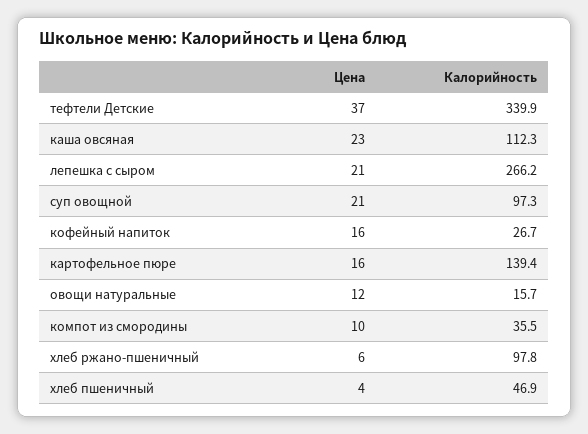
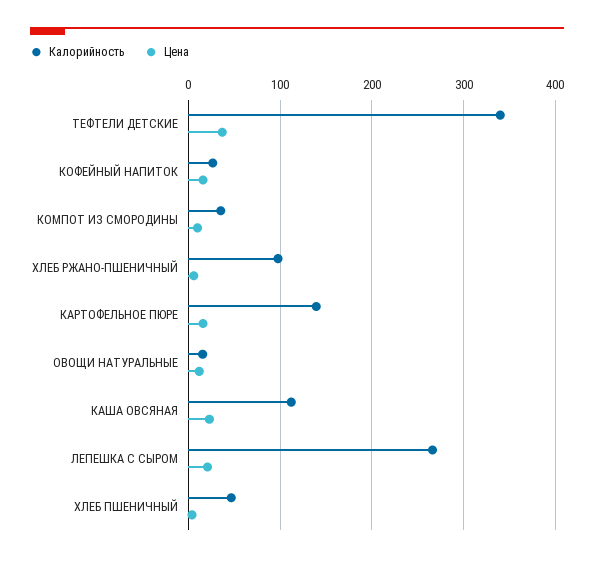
Цена, суп овощной: 21 -> none
Калорийность, суп овощной: 97.3 -> none

